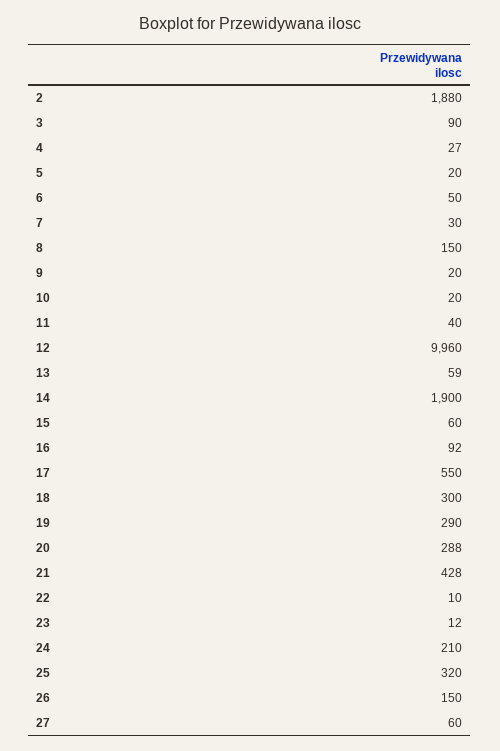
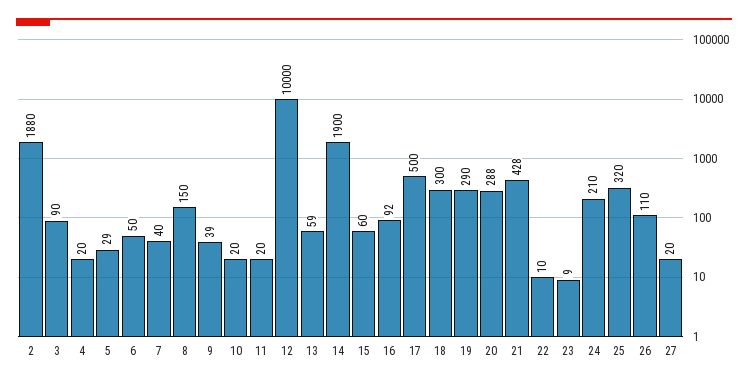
4: 27 -> 20
5: 20 -> 29
7: 30 -> 40
9: 20 -> 39
11: 40 -> 20
12: 9960 -> 10000
17: 550 -> 500
23: 12 -> 9
26: 150 -> 110
27: 60 -> 20

